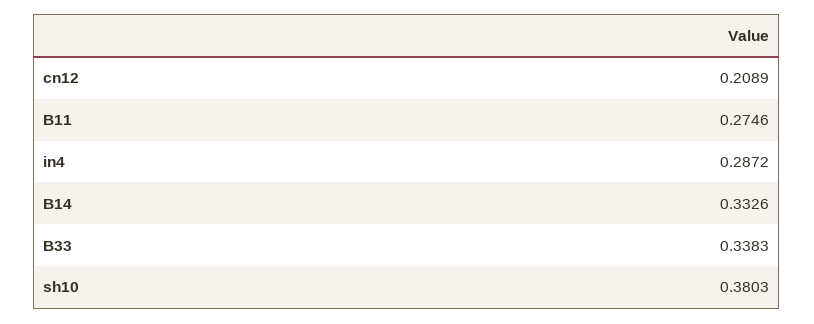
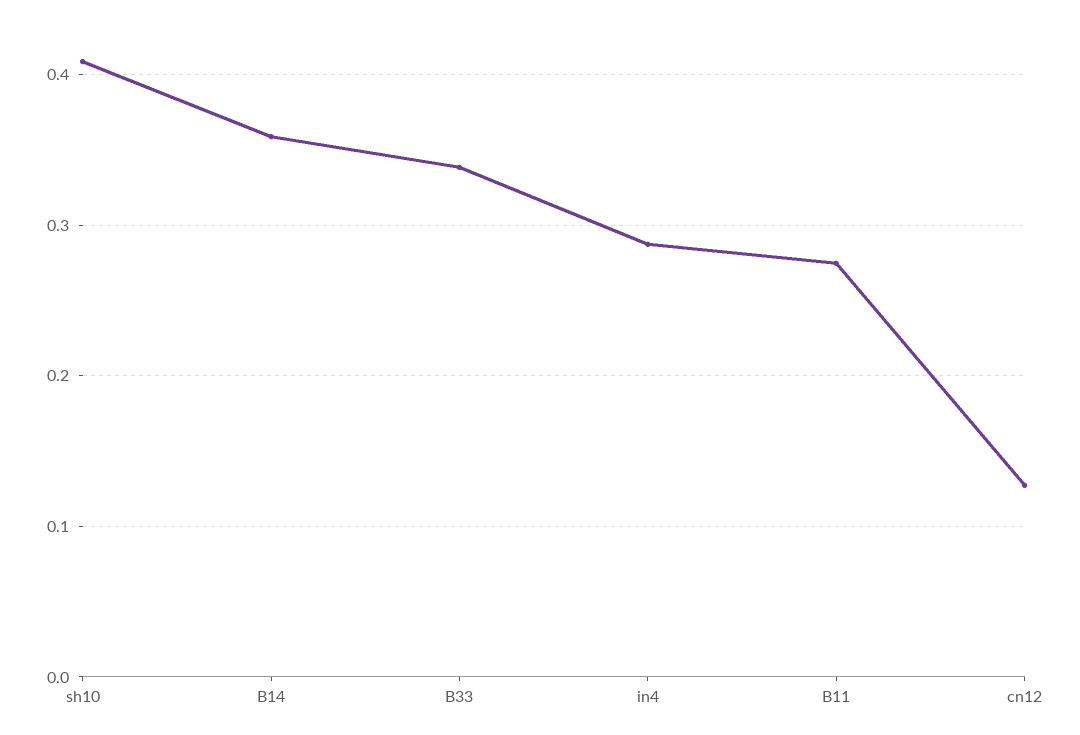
cn12: 0.2089 -> 0.13
B14: 0.3326 -> 0.36
sh10: 0.3803 -> 0.41

